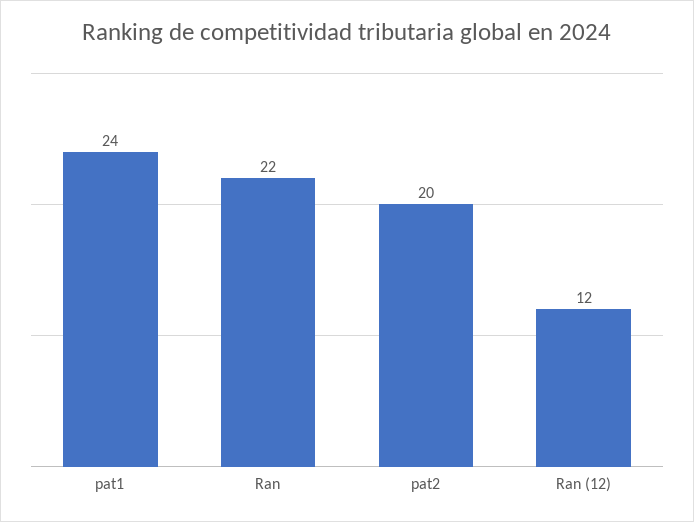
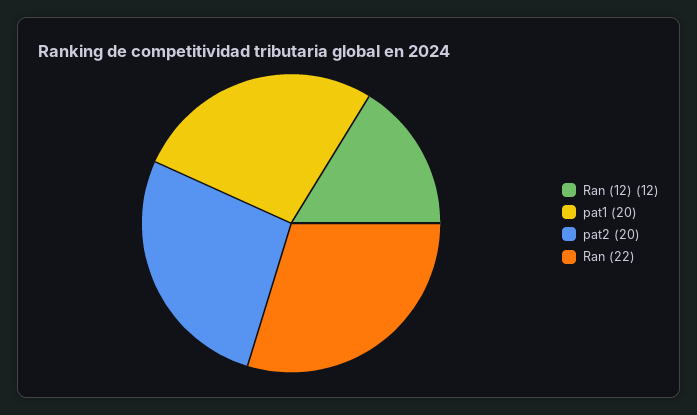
pat1: 24 -> 20

